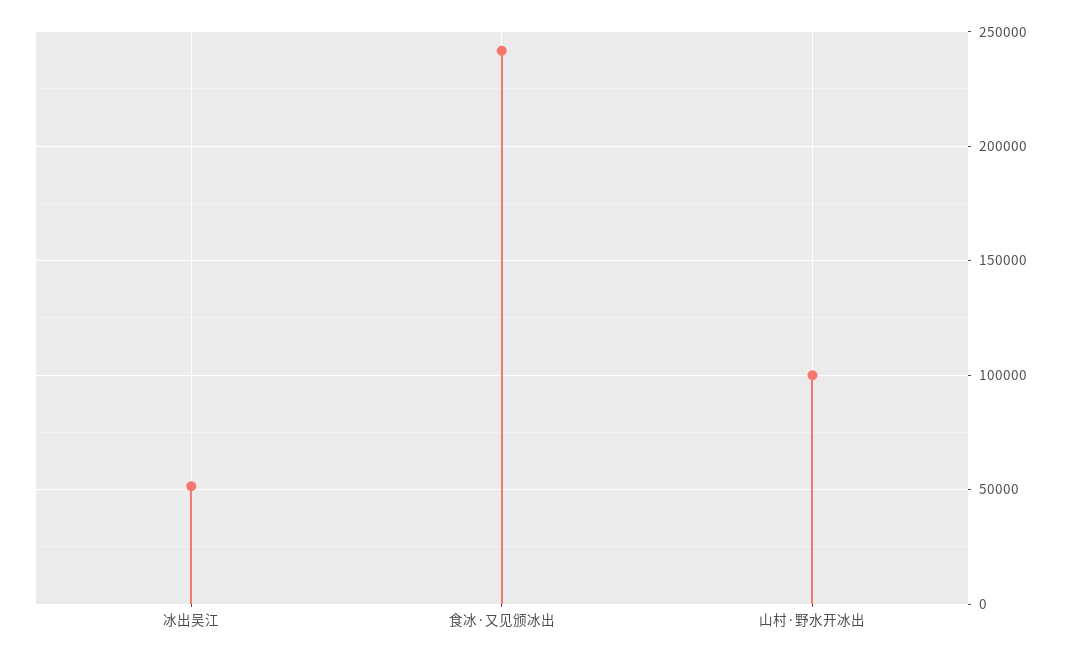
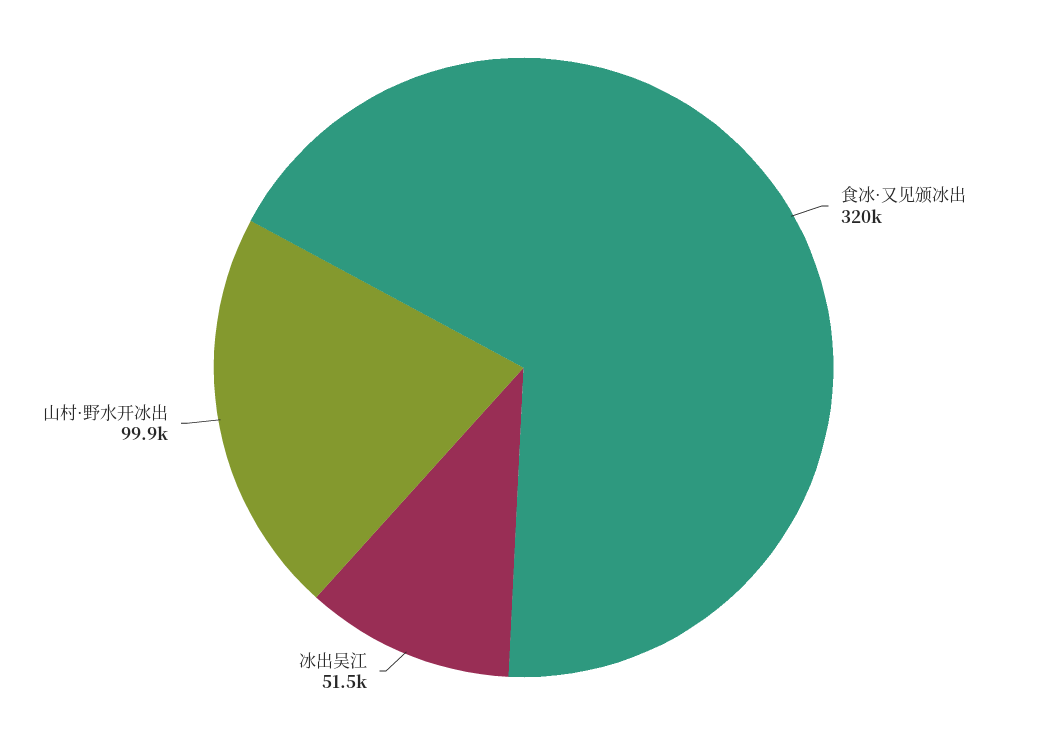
食冰·又见颁冰出: 240000 -> 320000

